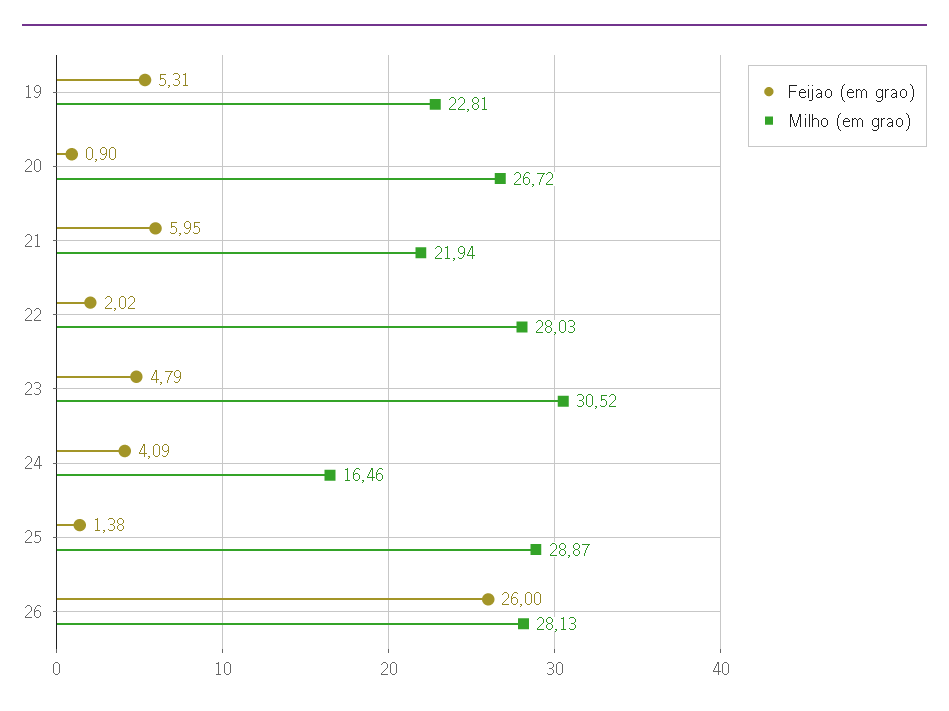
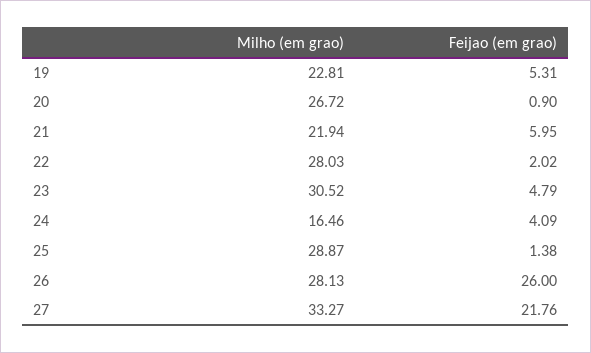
Milho (em grao), 27: none -> 33.27
Feijao (em grao), 27: none -> 21.76

